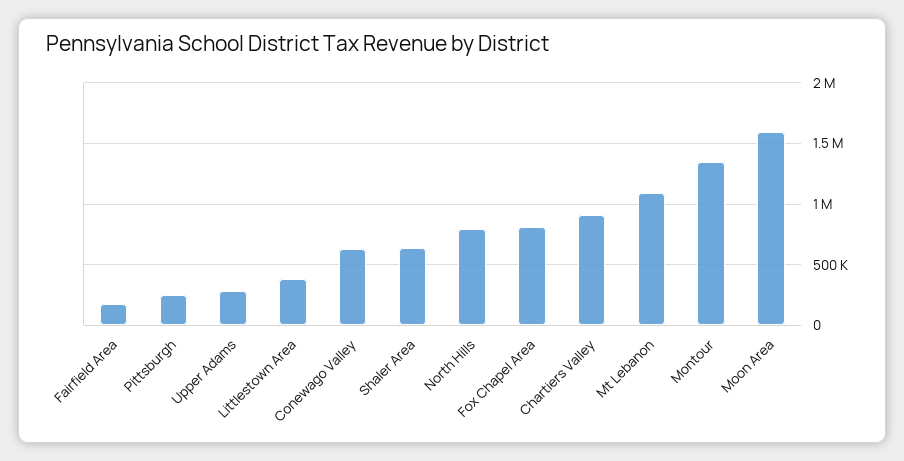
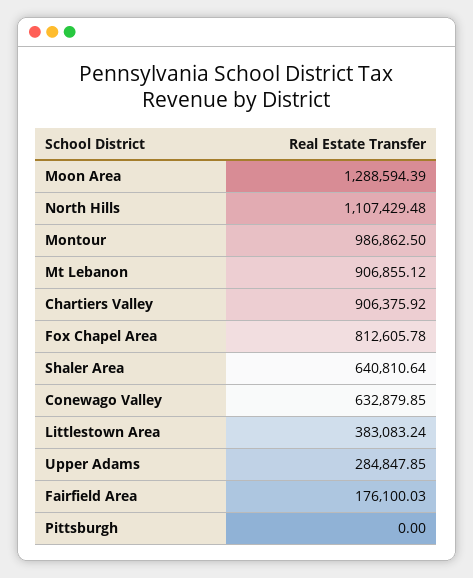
Pittsburgh: 250000 -> 0
North Hills: 800000 -> 1107429.48
Mt Lebanon: 1100000 -> 906855.12
Montour: 1350000 -> 986862.5
Moon Area: 1600000 -> 1288594.39

